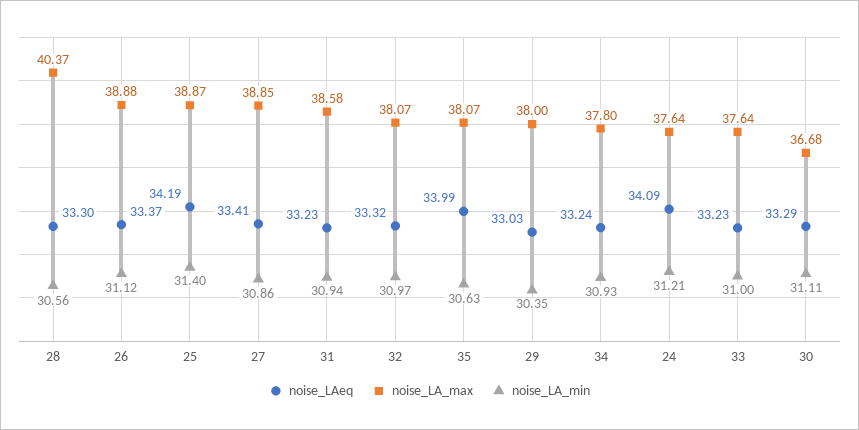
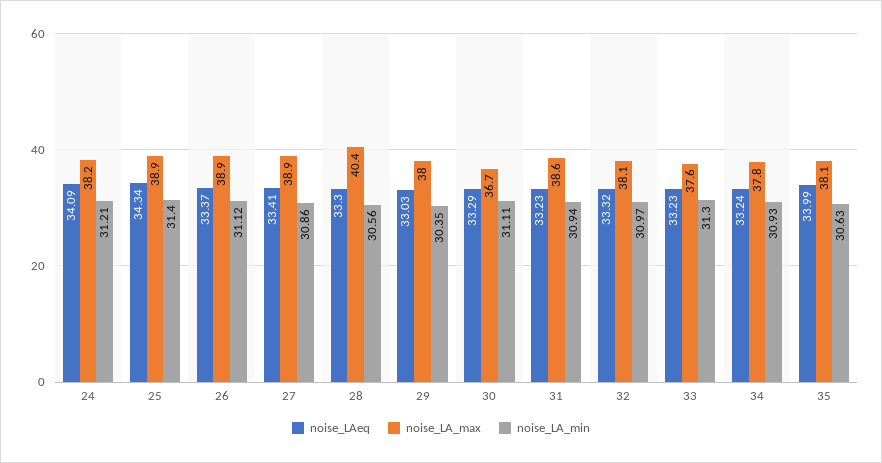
noise_LAeq, 25: 34.19 -> 34.34
noise_LA_max, 24: 37.64 -> 38.2
noise_LA_min, 33: 31 -> 31.3

